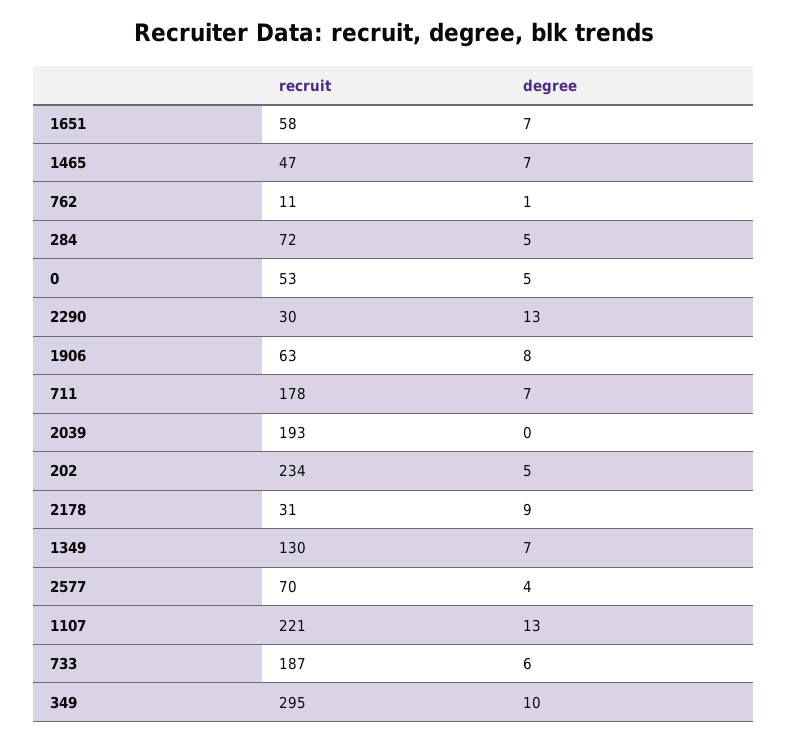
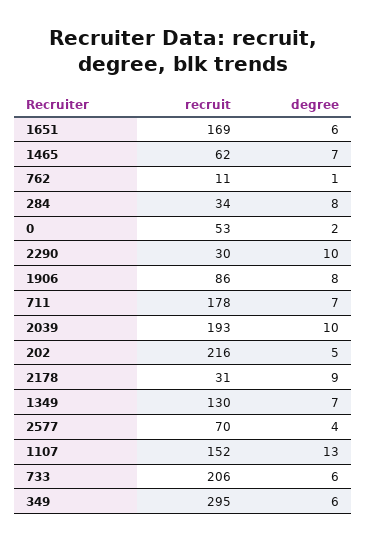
recruit, 1651: 58 -> 169
degree, 1651: 7 -> 6
recruit, 1465: 47 -> 62
recruit, 284: 72 -> 34
degree, 284: 5 -> 8
degree, 0: 5 -> 2
degree, 2290: 13 -> 10
recruit, 1906: 63 -> 86
degree, 2039: 0 -> 10
recruit, 202: 234 -> 216
recruit, 1107: 221 -> 152
recruit, 733: 187 -> 206
degree, 349: 10 -> 6

